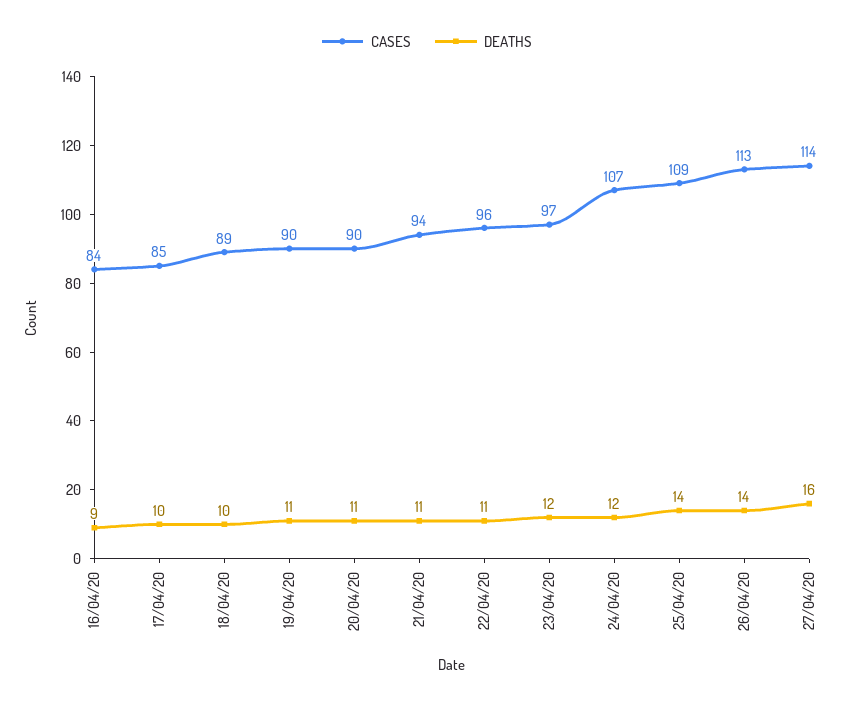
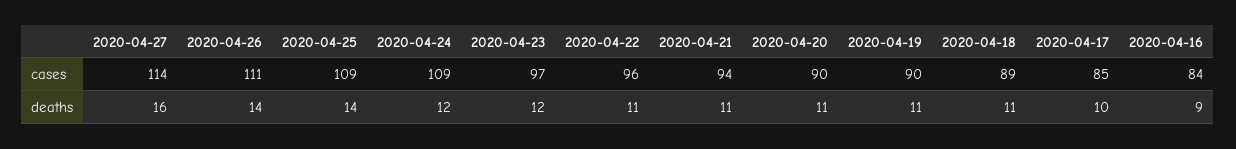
DEATHS, 18/04/20: 10 -> 11
CASES, 24/04/20: 107 -> 109
CASES, 26/04/20: 113 -> 111

